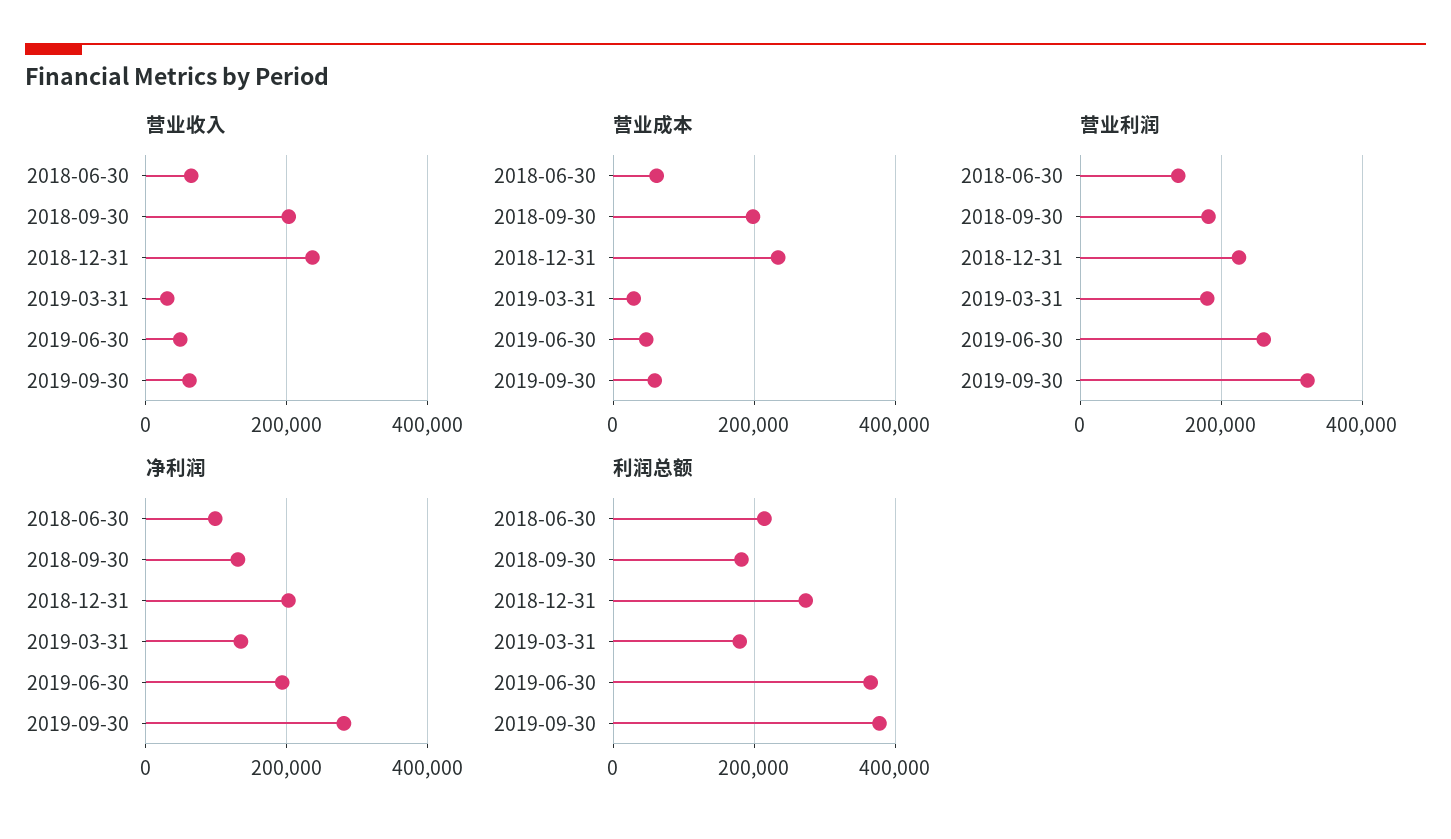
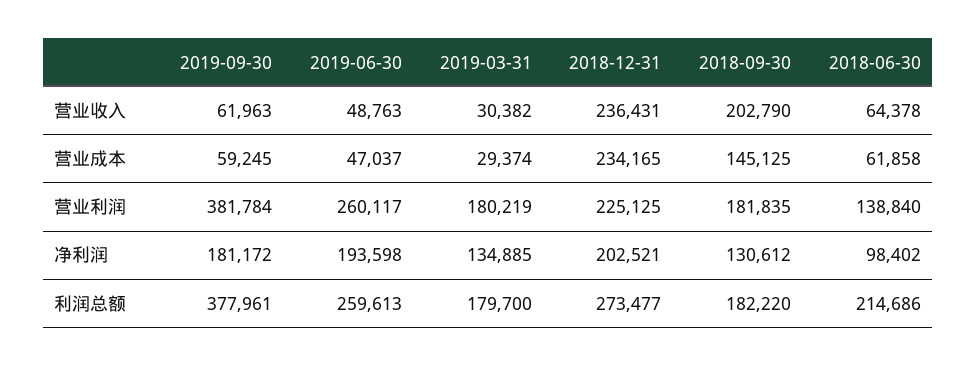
营业成本, 2018-09-30: 200000 -> 145125
营业利润, 2019-09-30: 320000 -> 381784
净利润, 2019-09-30: 280000 -> 181172
利润总额, 2019-06-30: 360000 -> 259613

